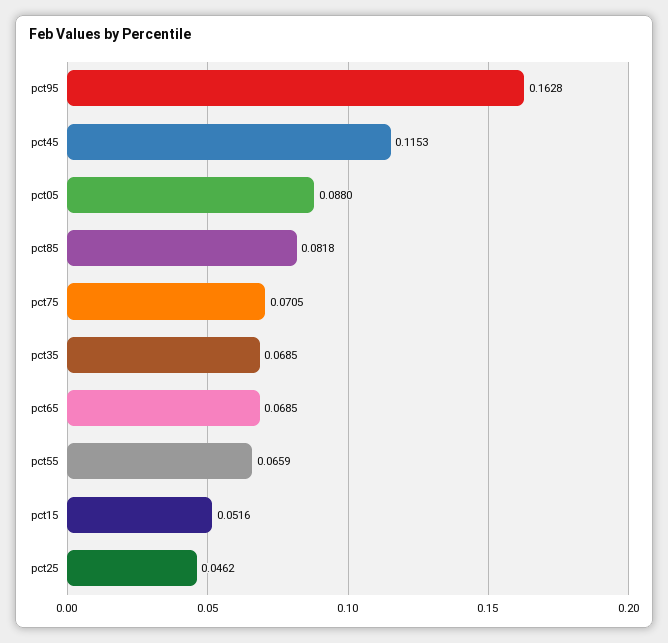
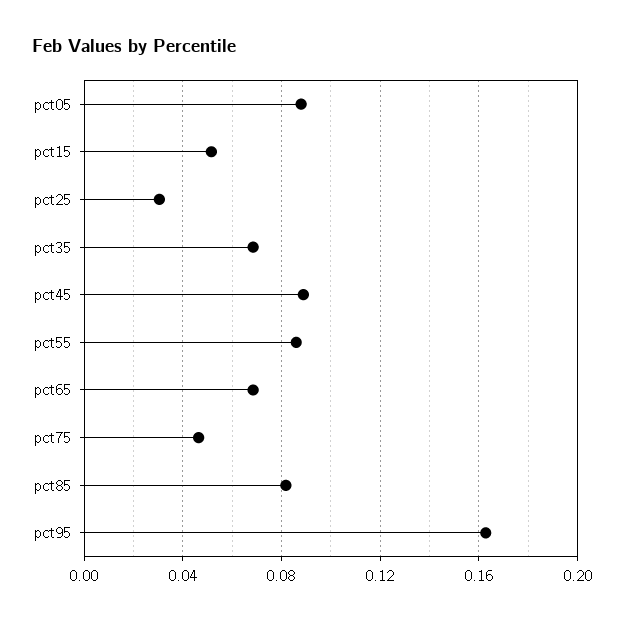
pct45: 0.1153 -> 0.09
pct75: 0.0705 -> 0.045
pct55: 0.0659 -> 0.085
pct25: 0.0462 -> 0.03

